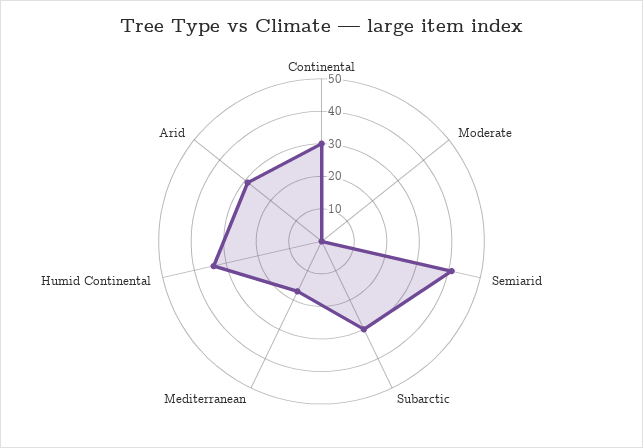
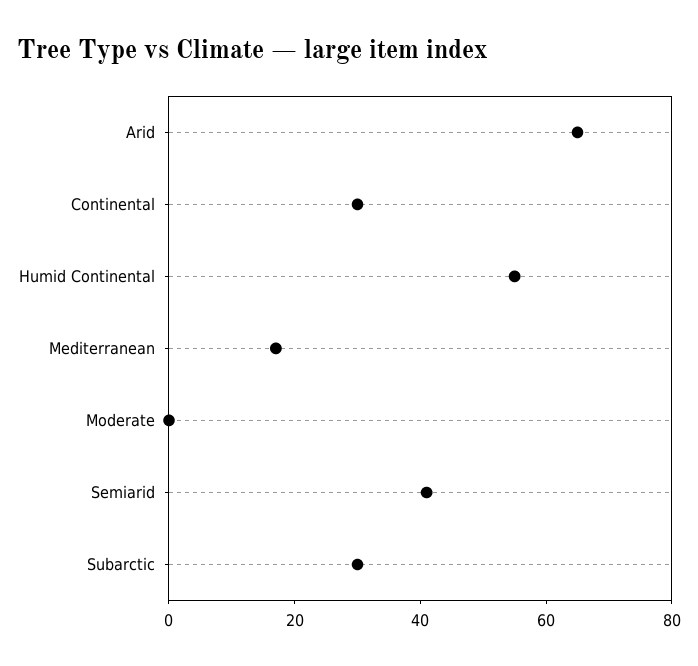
Humid Continental: 35 -> 55
Arid: 30 -> 65

